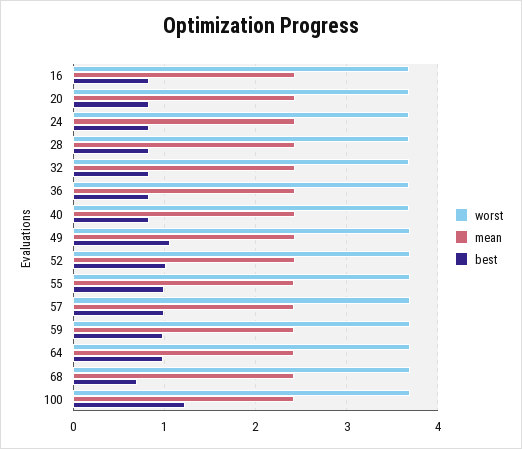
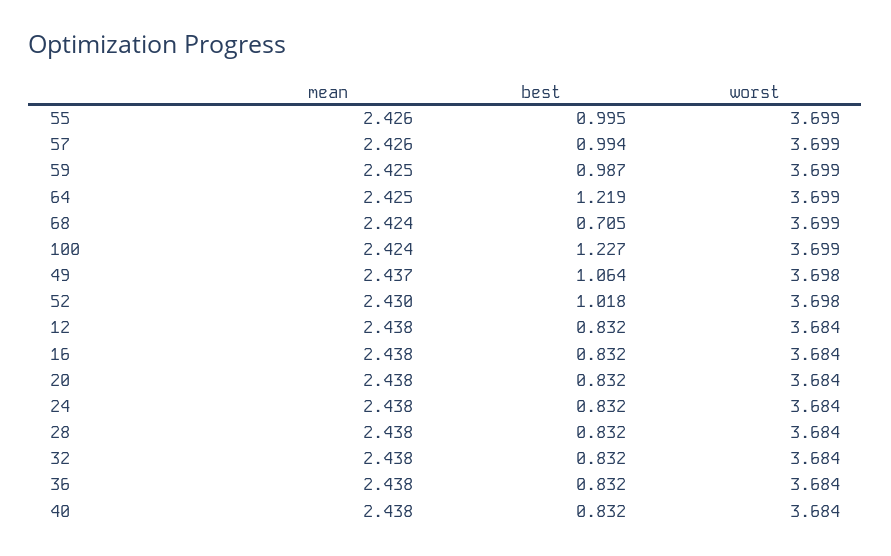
best, 64: 1 -> 1.219
mean, 12: none -> 2.438
best, 12: none -> 0.832
worst, 12: none -> 3.684

